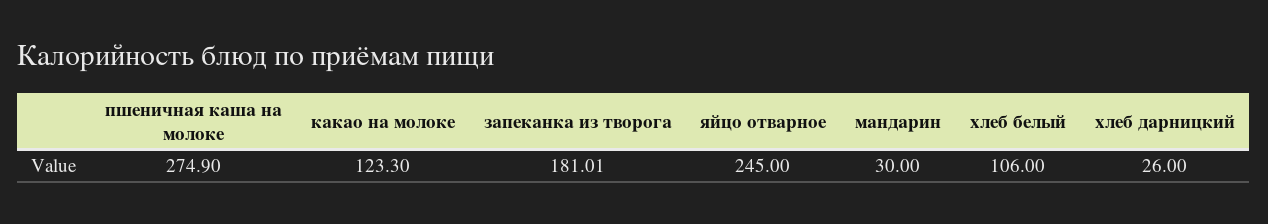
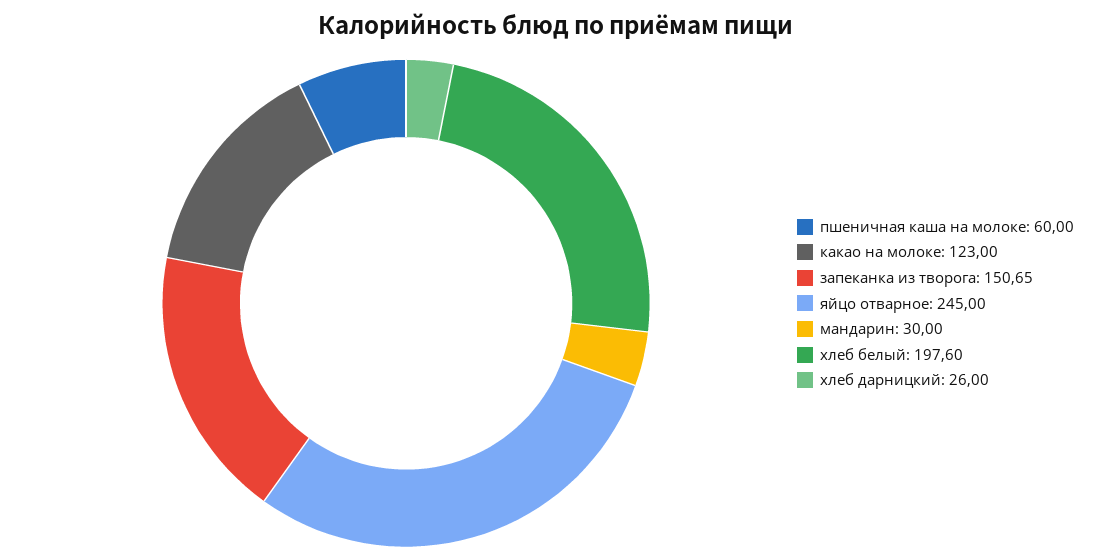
пшеничная каша на молоке: 274.9 -> 60
какао на молоке: 123.3 -> 123
запеканка из творога: 181.01 -> 150.65
хлеб белый: 106 -> 197.6

